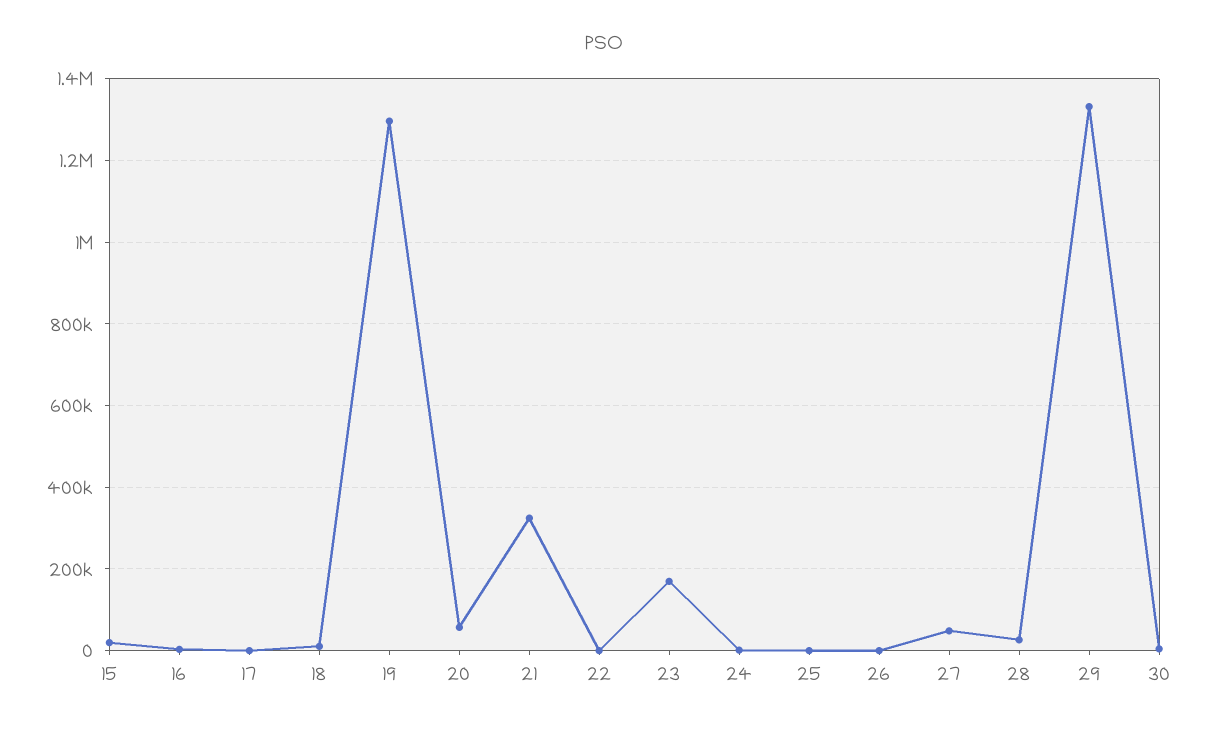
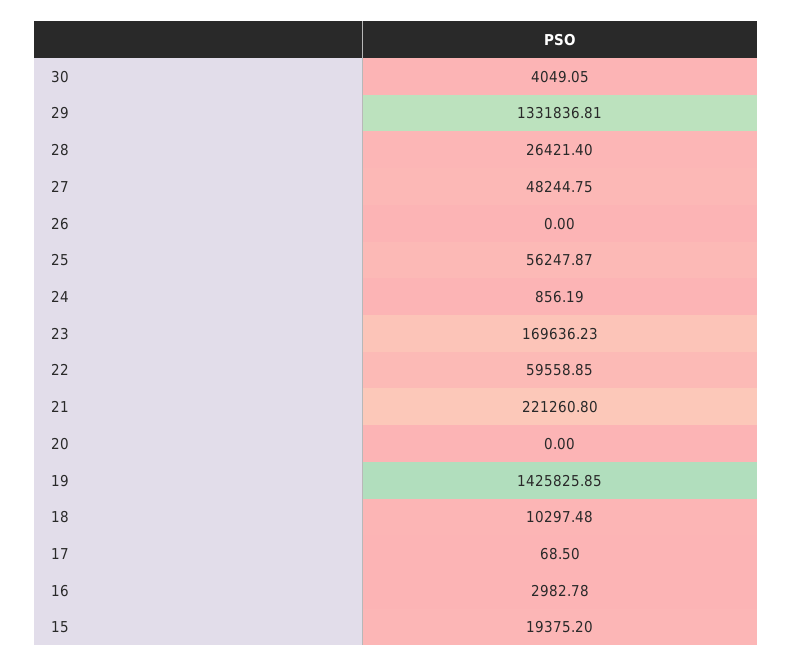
19: 1300000 -> 1425825.85
20: 60000 -> 0
21: 320000 -> 221260.8
22: 0 -> 59558.85
25: 0 -> 56247.87

